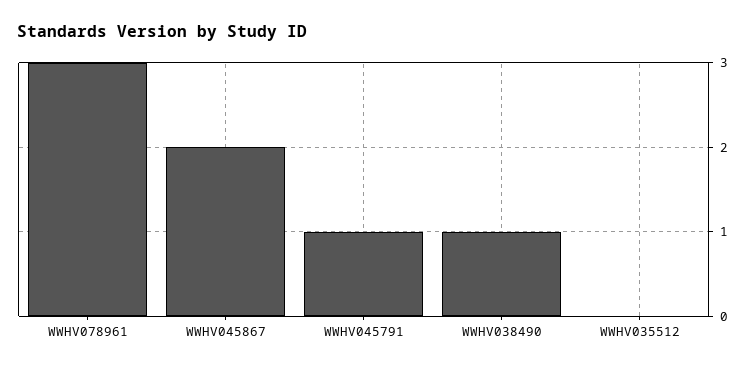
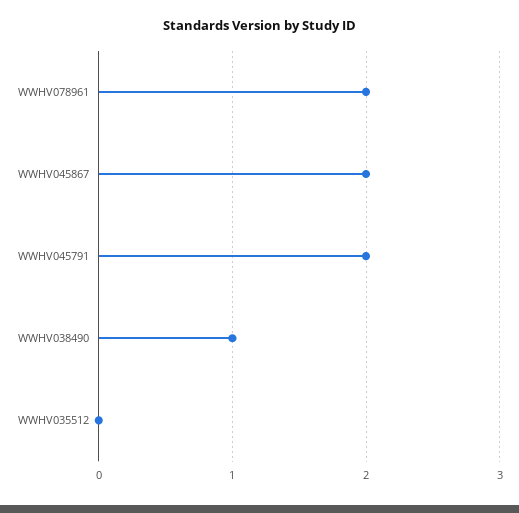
WWHV078961: 3 -> 2
WWHV045791: 1 -> 2

